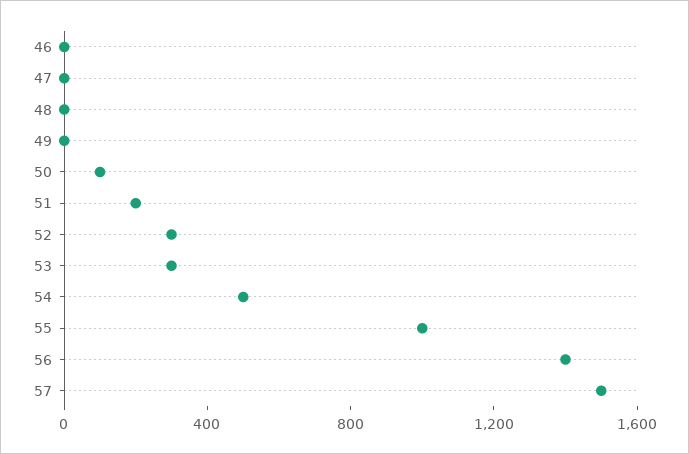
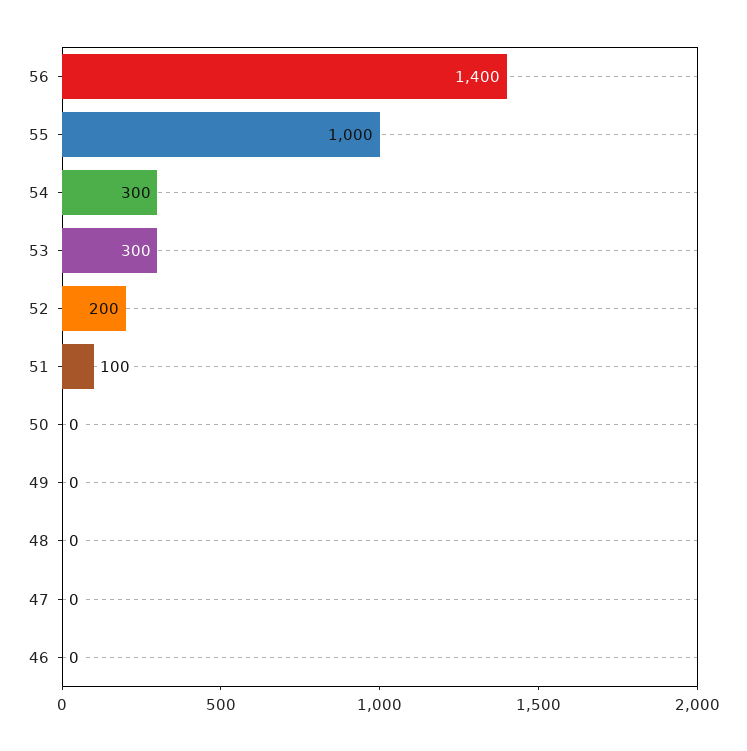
50: 100 -> 0
51: 200 -> 100
52: 300 -> 200
54: 500 -> 300
57: 1500 -> none

